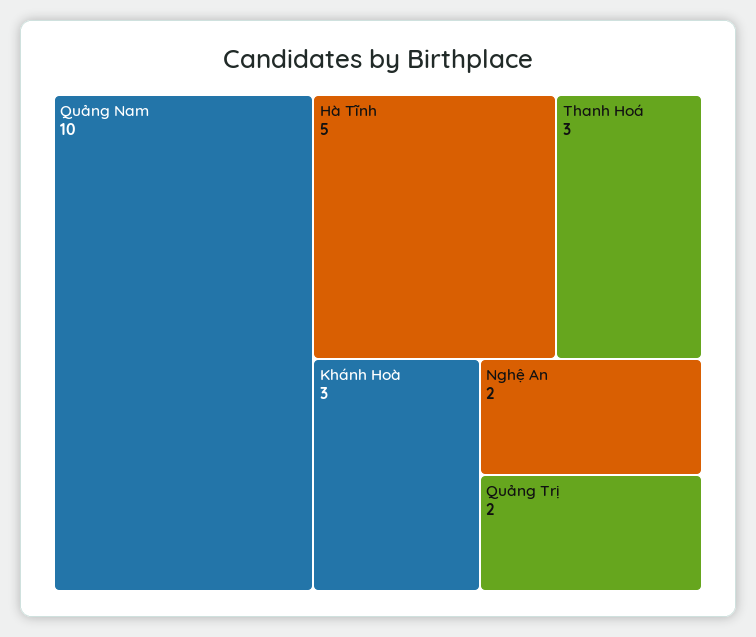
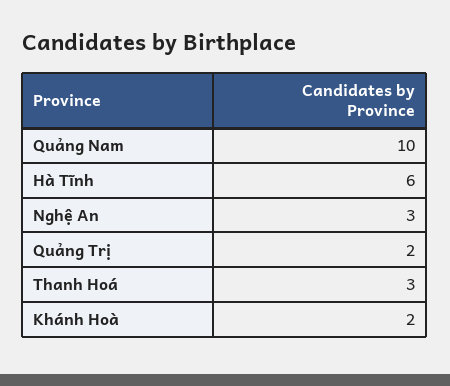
Hà Tĩnh: 5 -> 6
Khánh Hoà: 3 -> 2
Nghệ An: 2 -> 3

